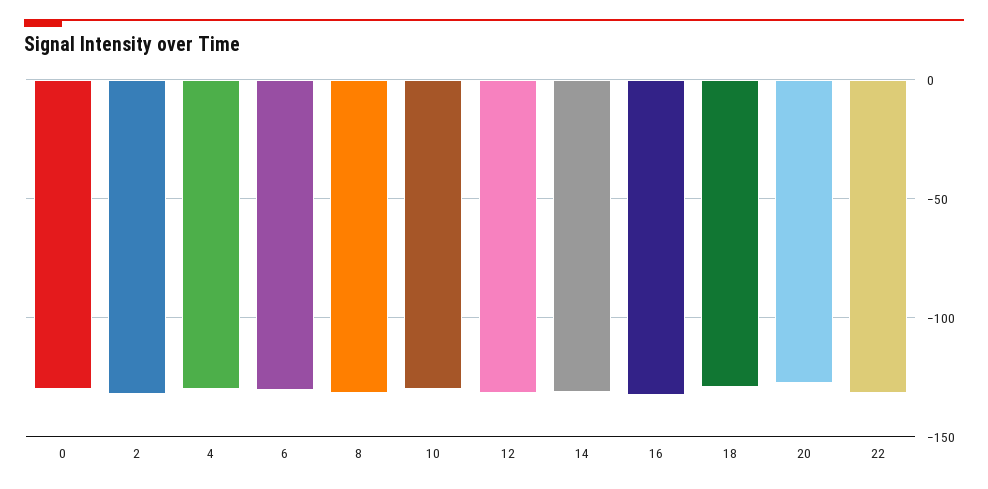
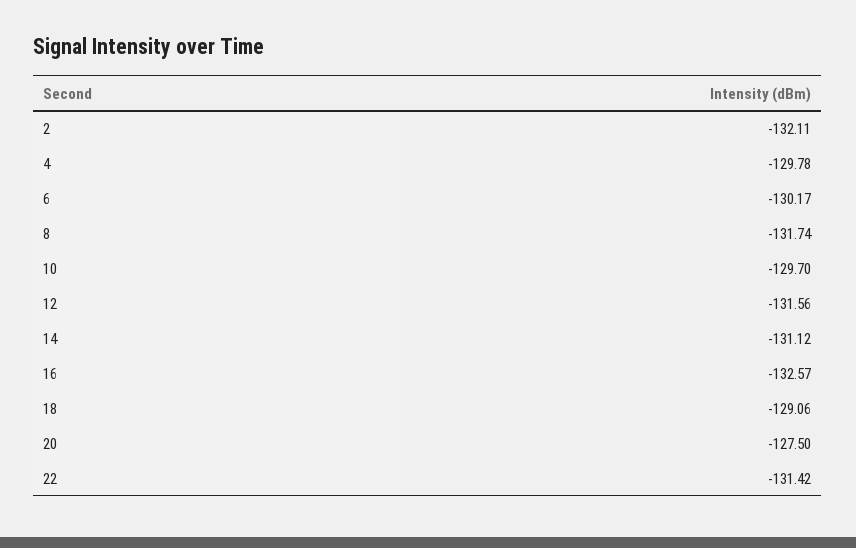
0: -130 -> none

